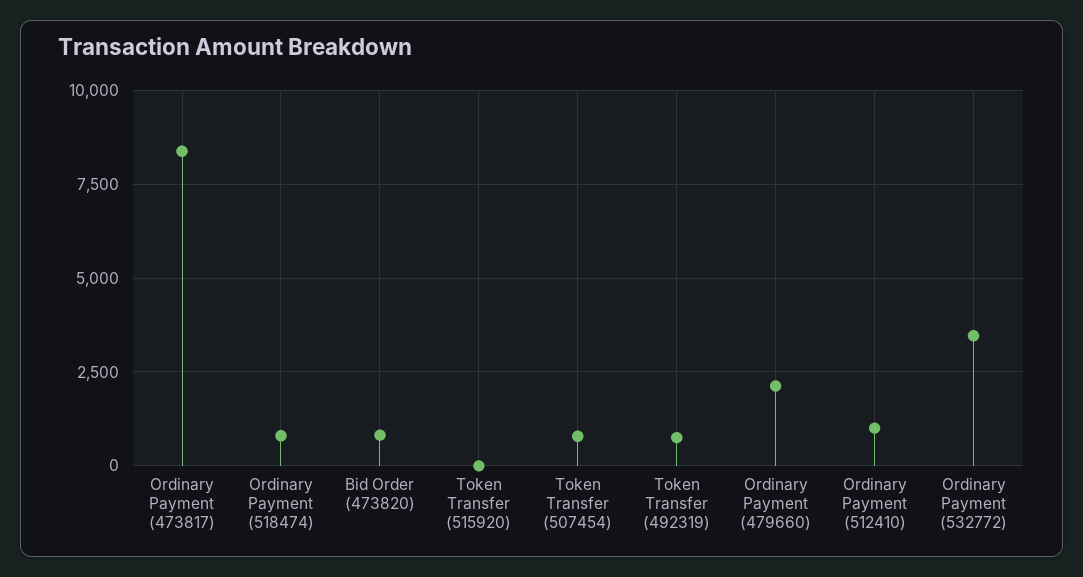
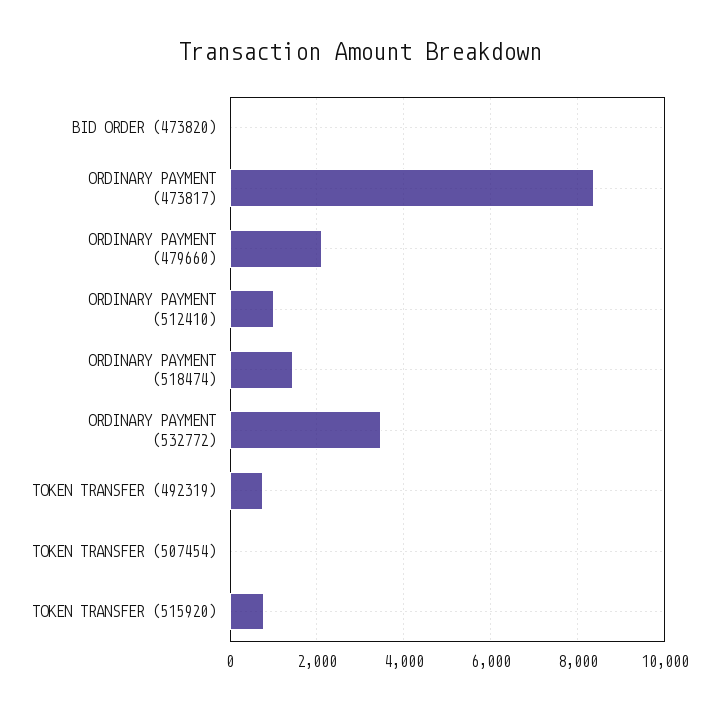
Ordinary Payment (518474): 750 -> 1400
Bid Order (473820): 750 -> 0
Token Transfer (515920): 0 -> 800
Token Transfer (507454): 750 -> 0

